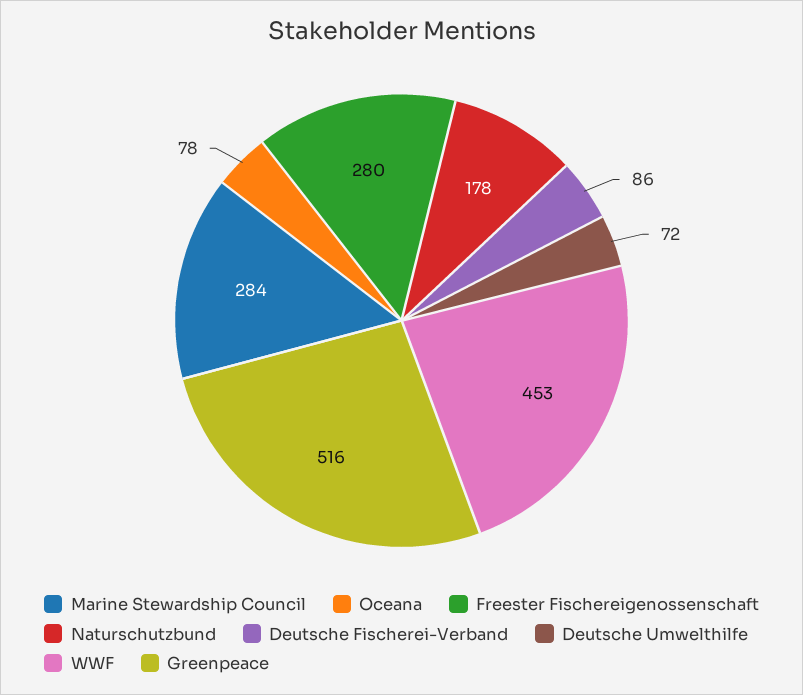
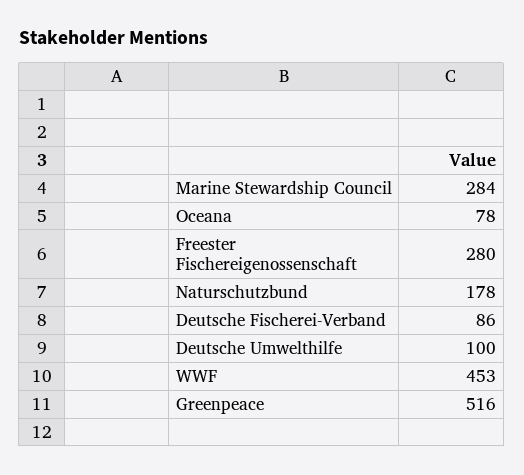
Deutsche Umwelthilfe: 72 -> 100

